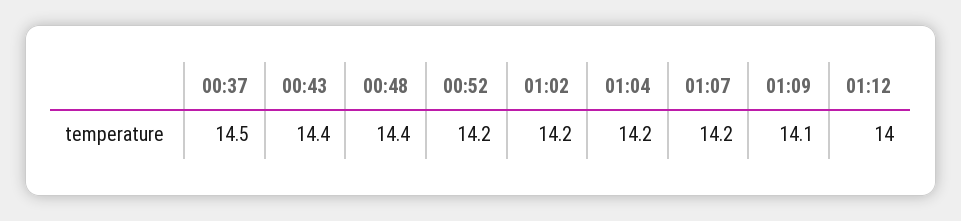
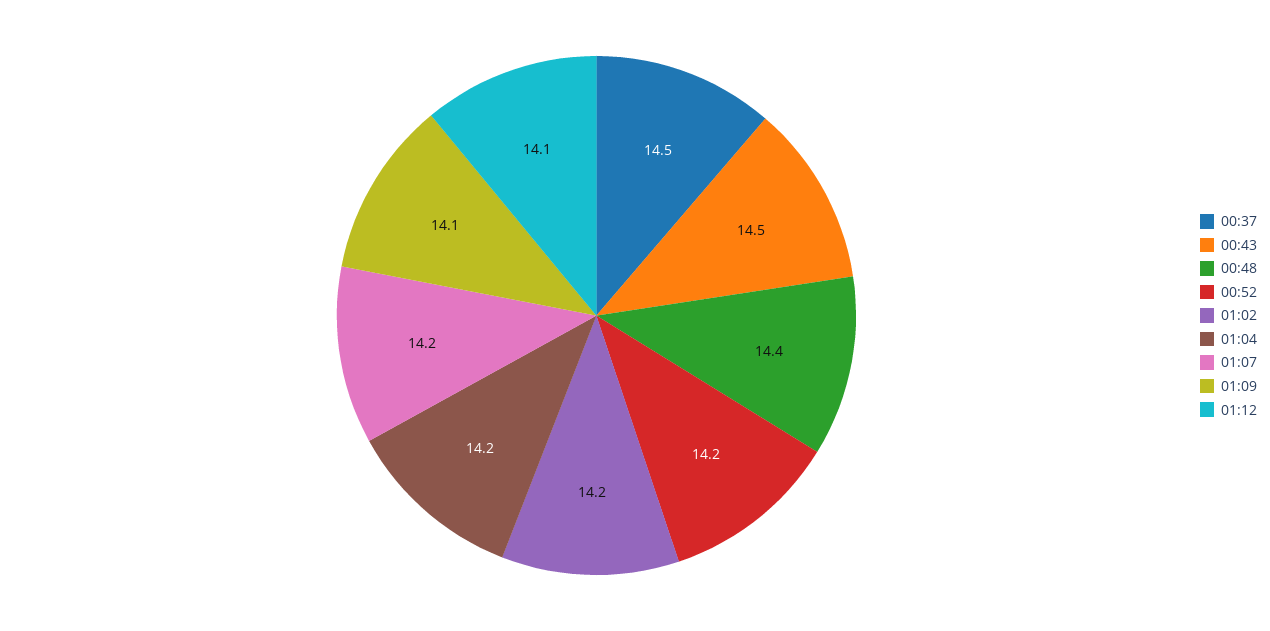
00:43: 14.4 -> 14.5
01:12: 14 -> 14.1

